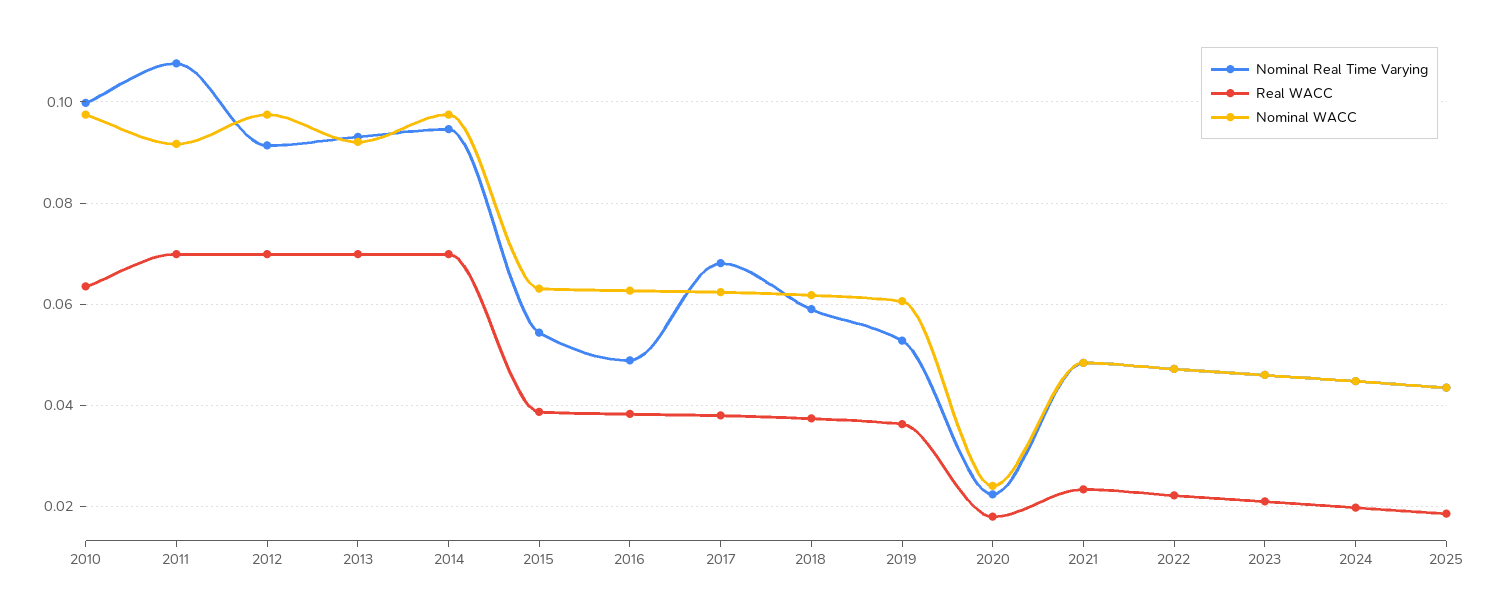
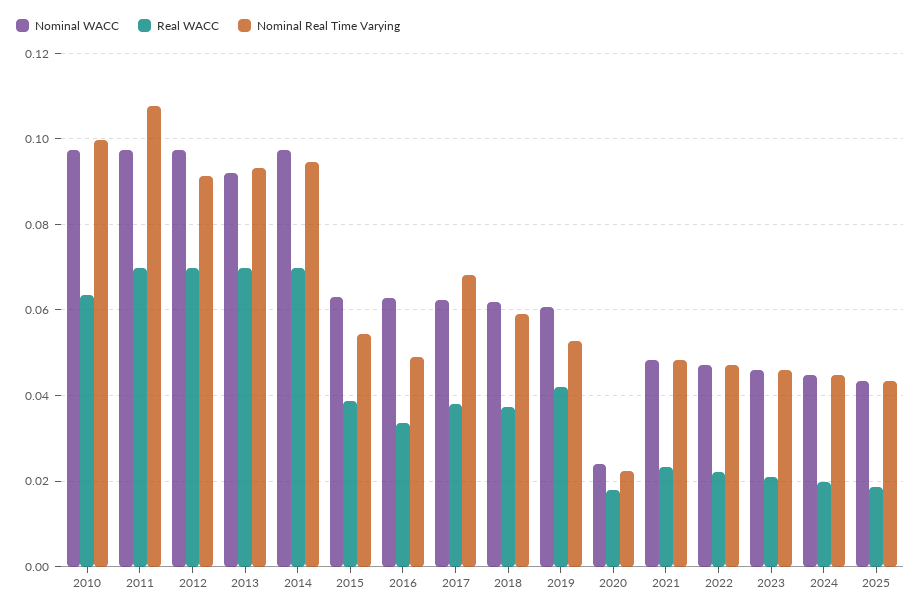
Nominal WACC, 2011: 0.092 -> 0.098
Real WACC, 2016: 0.038 -> 0.034
Real WACC, 2019: 0.036 -> 0.042

